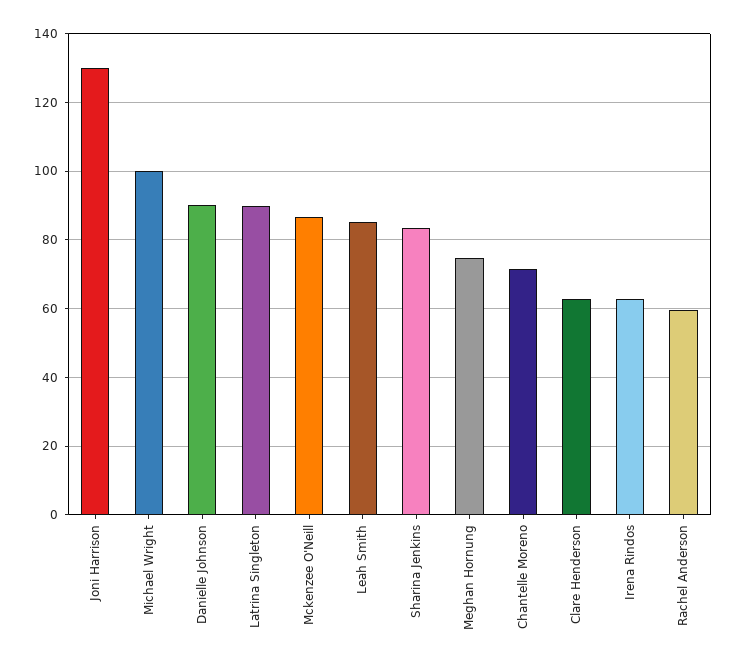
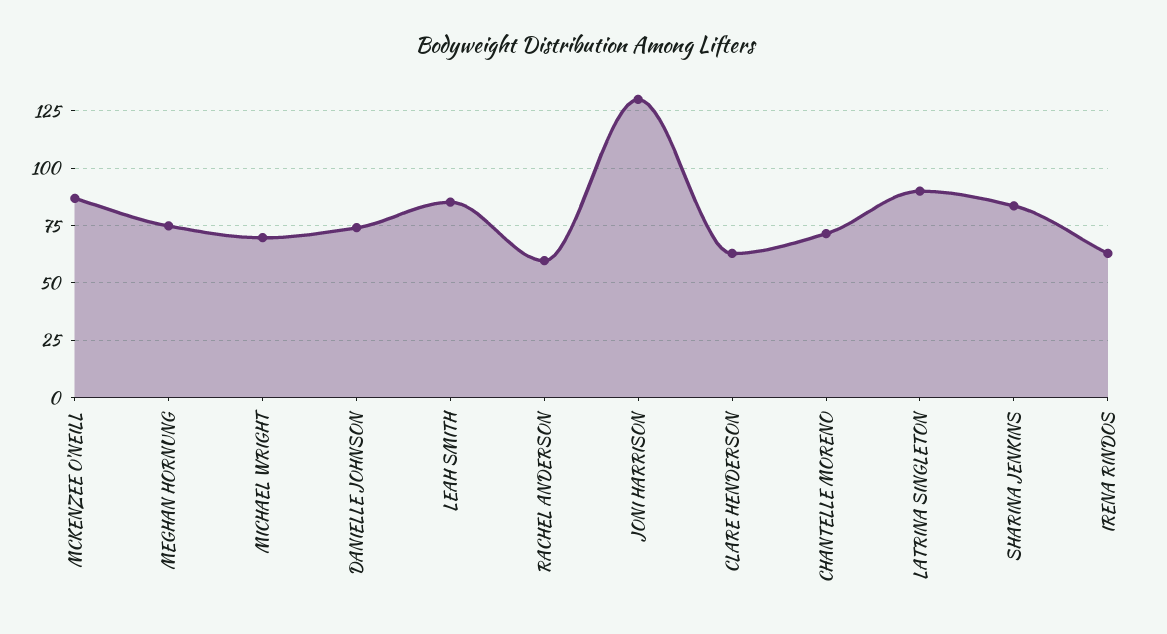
Michael Wright: 100 -> 70
Danielle Johnson: 90 -> 75

